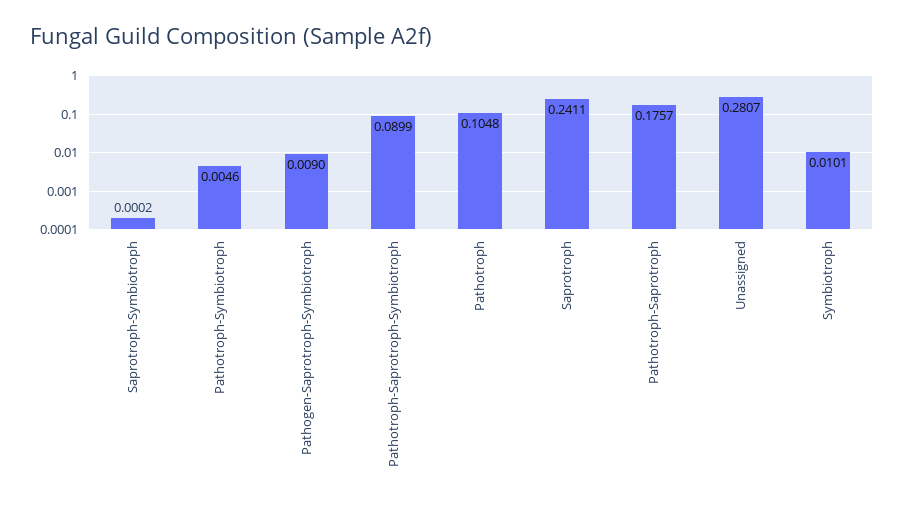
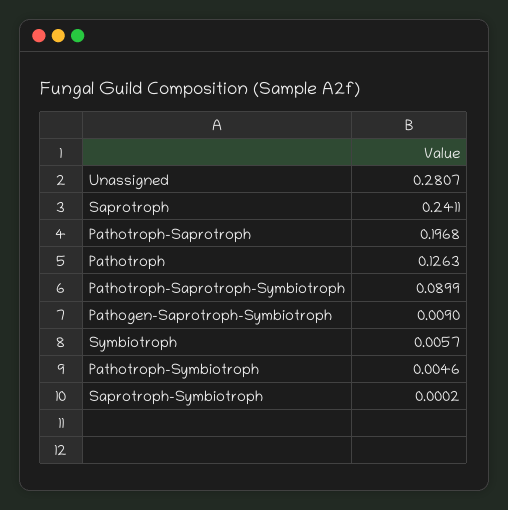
Pathotroph: 0.1048 -> 0.1263
Pathotroph-Saprotroph: 0.1757 -> 0.1968
Symbiotroph: 0.0101 -> 0.0057

